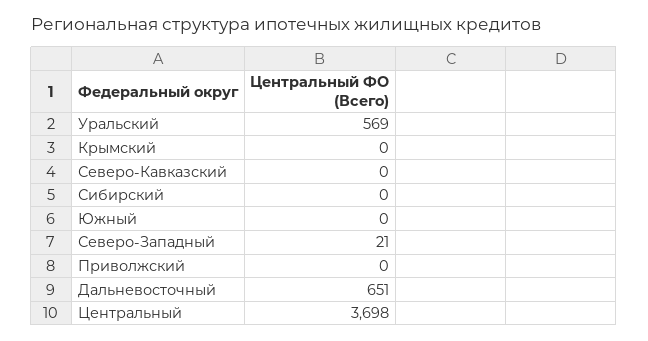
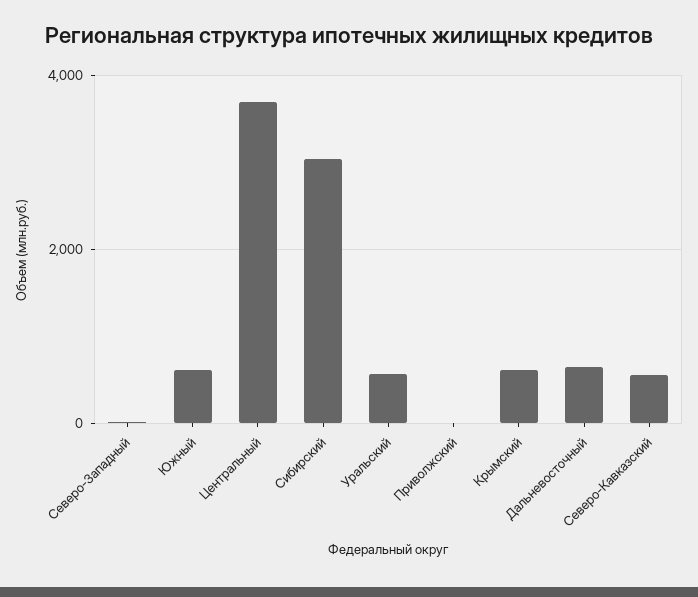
Крымский: 0 -> 600
Северо-Кавказский: 0 -> 600
Сибирский: 0 -> 3000
Южный: 0 -> 600

